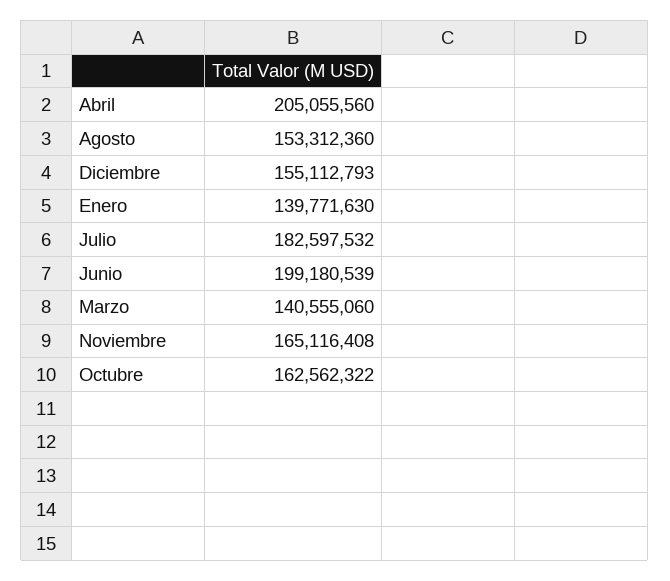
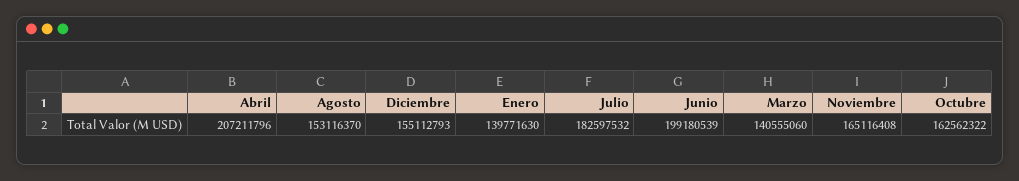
Abril: 205055560 -> 207211796
Agosto: 153312360 -> 153116370

